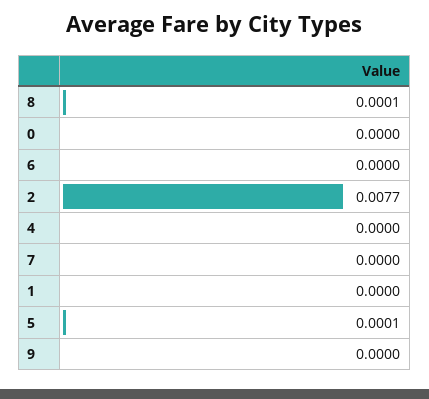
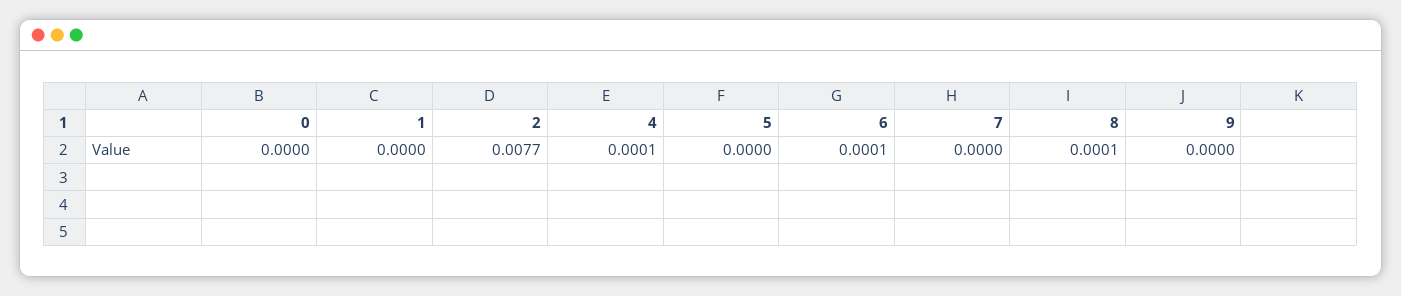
6: 0 -> 0.0001
4: 0 -> 0.0001
5: 0.0001 -> 0

